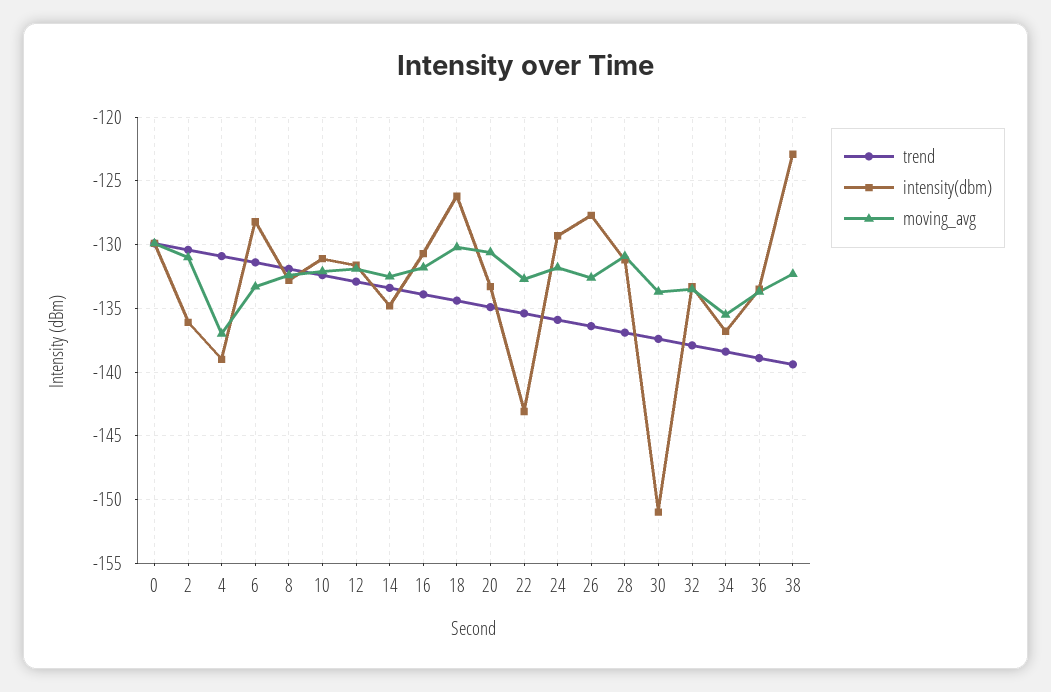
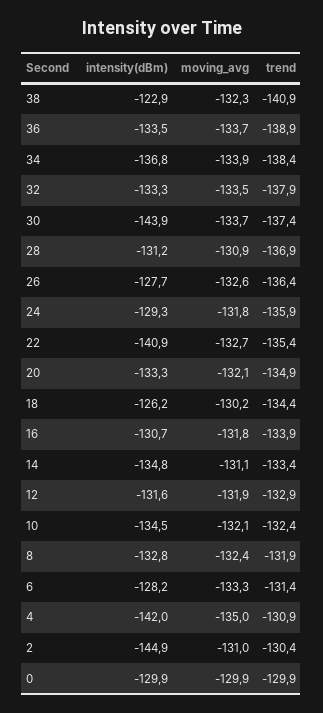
intensity(dbm), 2: -136 -> -144.9
intensity(dbm), 4: -139 -> -142
moving_avg, 4: -137 -> -135
intensity(dbm), 10: -131 -> -134.5
moving_avg, 14: -132.5 -> -131.1
moving_avg, 20: -130.5 -> -132.1
intensity(dbm), 22: -143 -> -140.9
intensity(dbm), 30: -151 -> -143.9
moving_avg, 34: -135.5 -> -133.9
trend, 38: -139.5 -> -140.9

